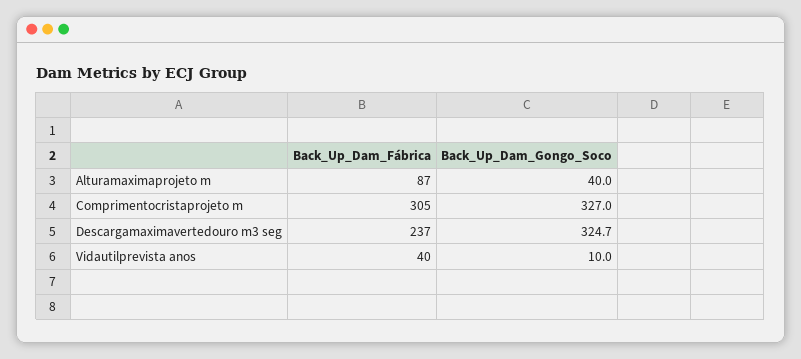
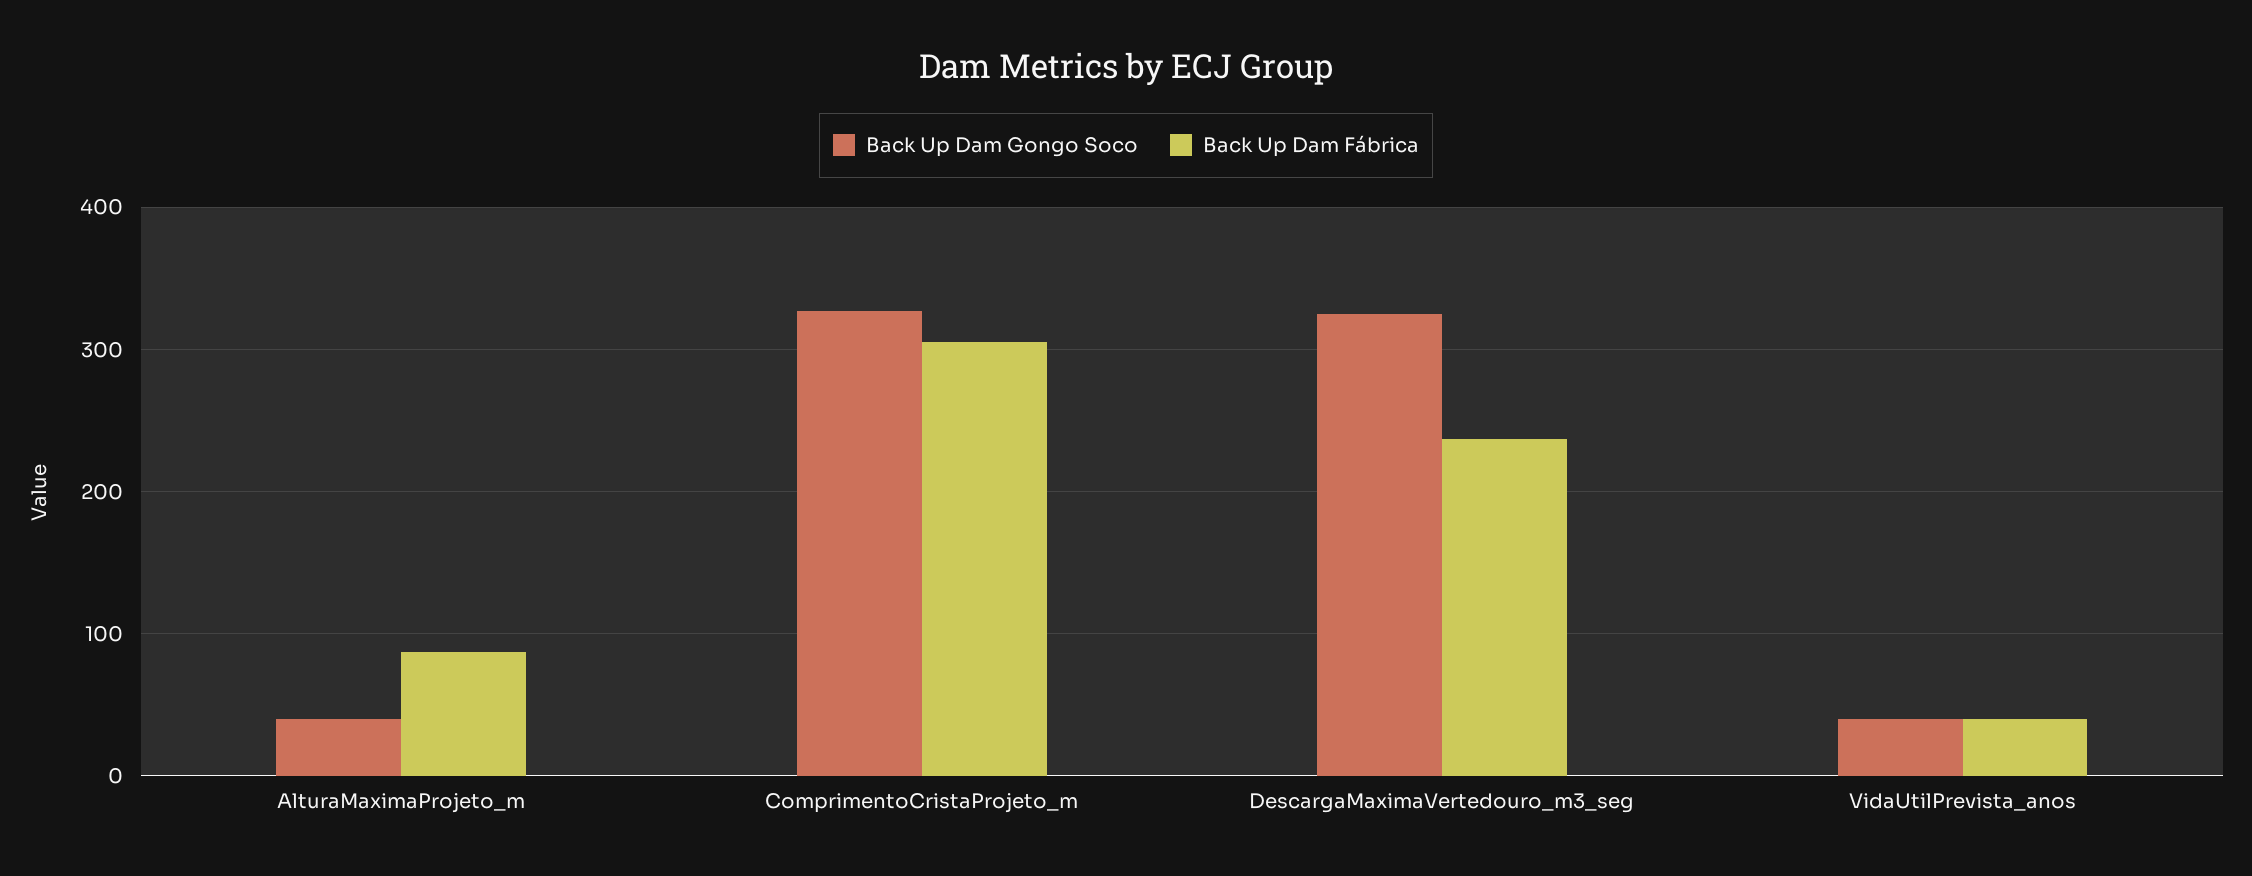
Back_Up_Dam_Gongo_Soco, Vidautilprevista anos: 10 -> 40

